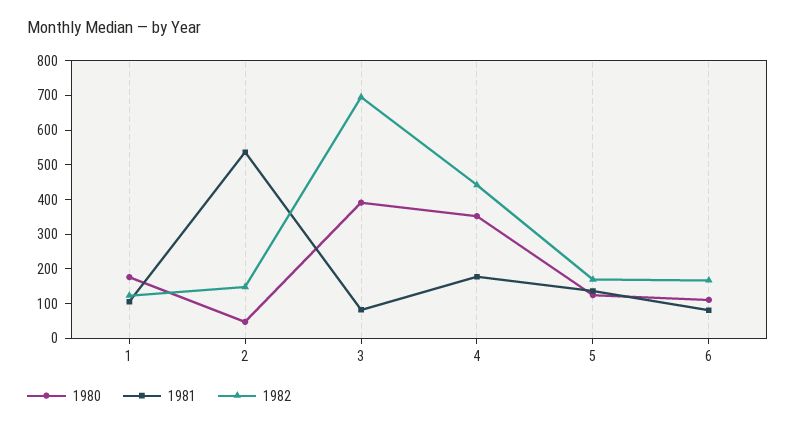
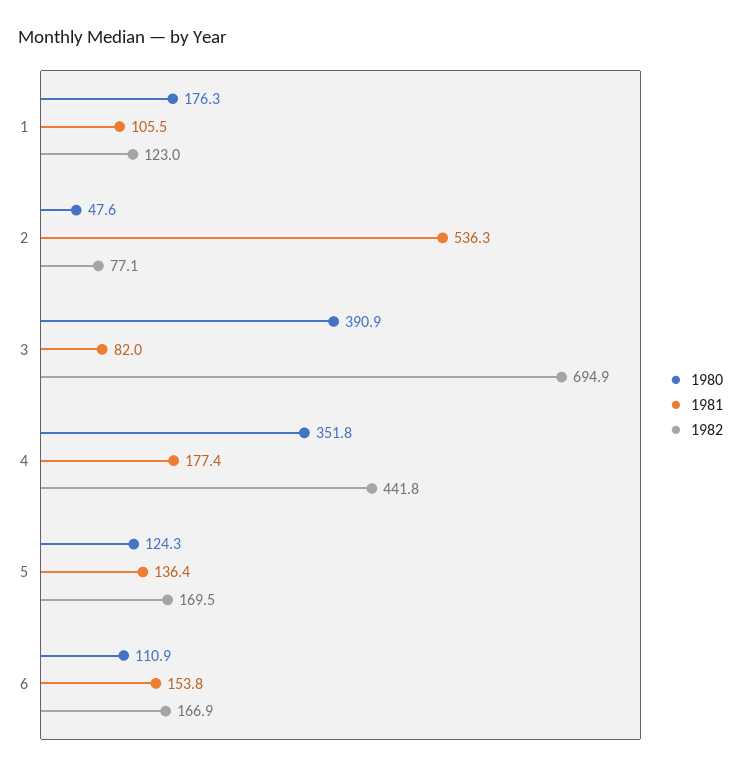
1982, 2: 150 -> 77.1
1981, 6: 75 -> 153.8

